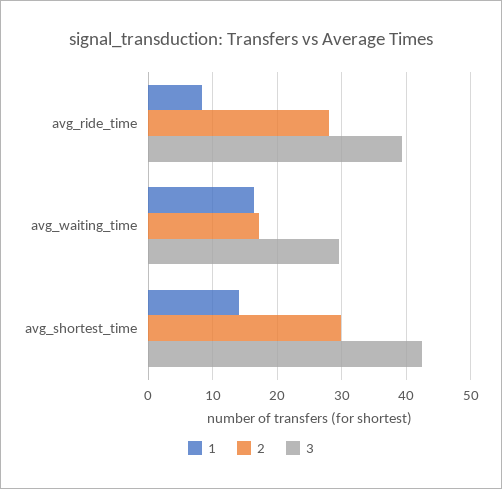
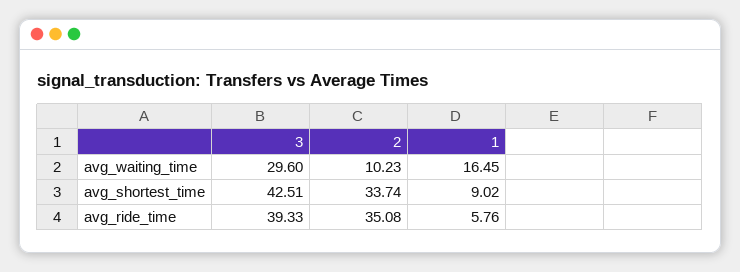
1, avg_ride_time: 8 -> 5.76
2, avg_ride_time: 28 -> 35.08
2, avg_waiting_time: 17 -> 10.23
1, avg_shortest_time: 14 -> 9.02
2, avg_shortest_time: 30 -> 33.74

